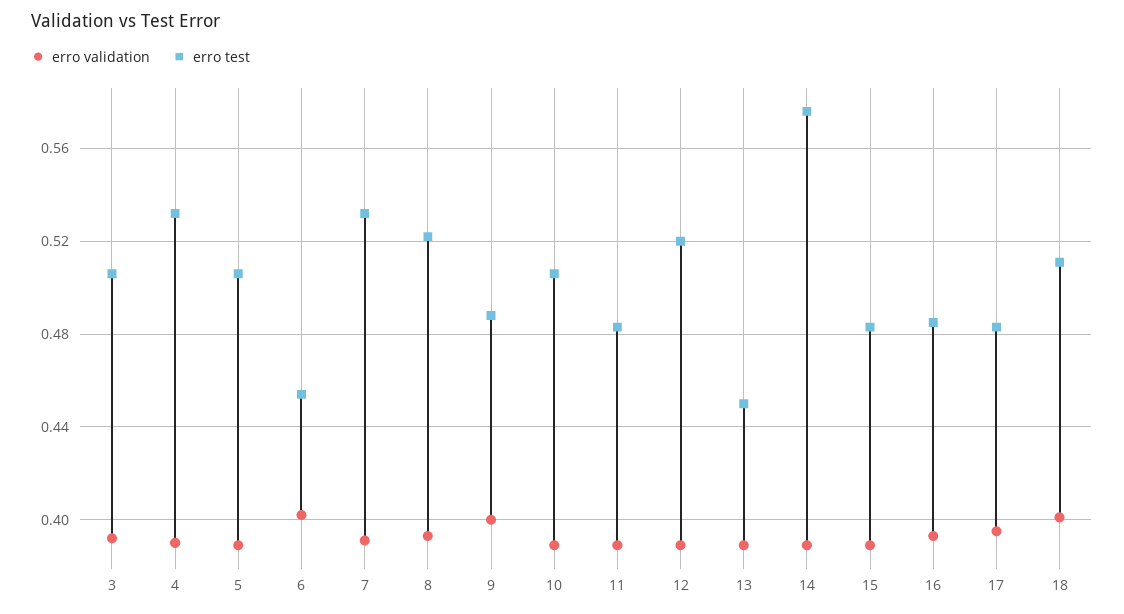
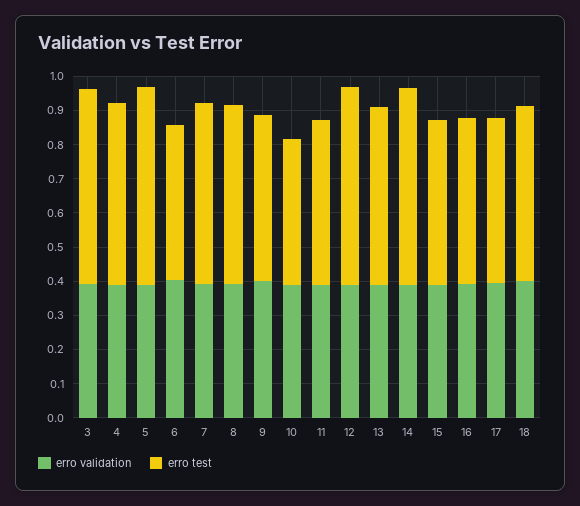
erro test, 3: 0.505 -> 0.575
erro test, 5: 0.505 -> 0.575
erro test, 10: 0.505 -> 0.425
erro test, 12: 0.52 -> 0.575
erro test, 13: 0.45 -> 0.525

